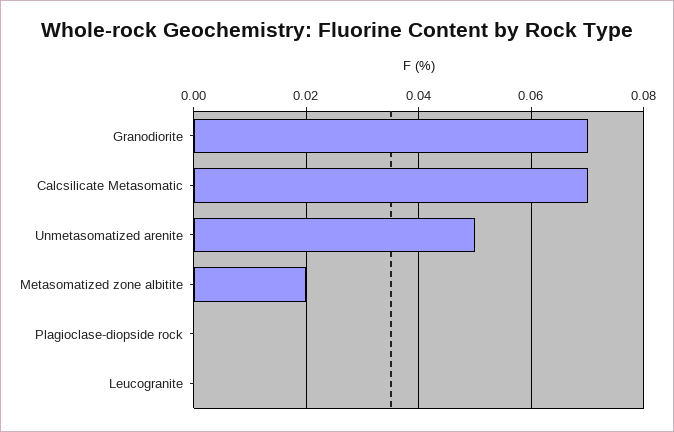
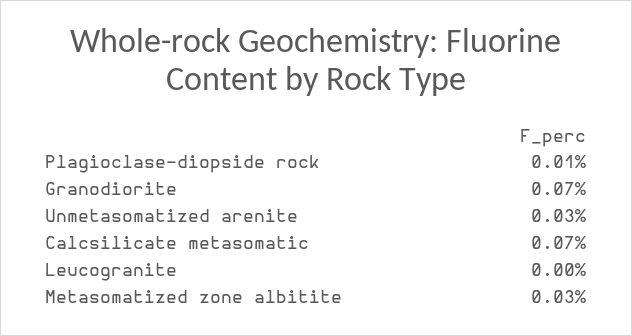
Unmetasomatized arenite: 0.05 -> 0.03
Metasomatized zone albitite: 0.02 -> 0.03
Plagioclase-diopside rock: 0 -> 0.01

